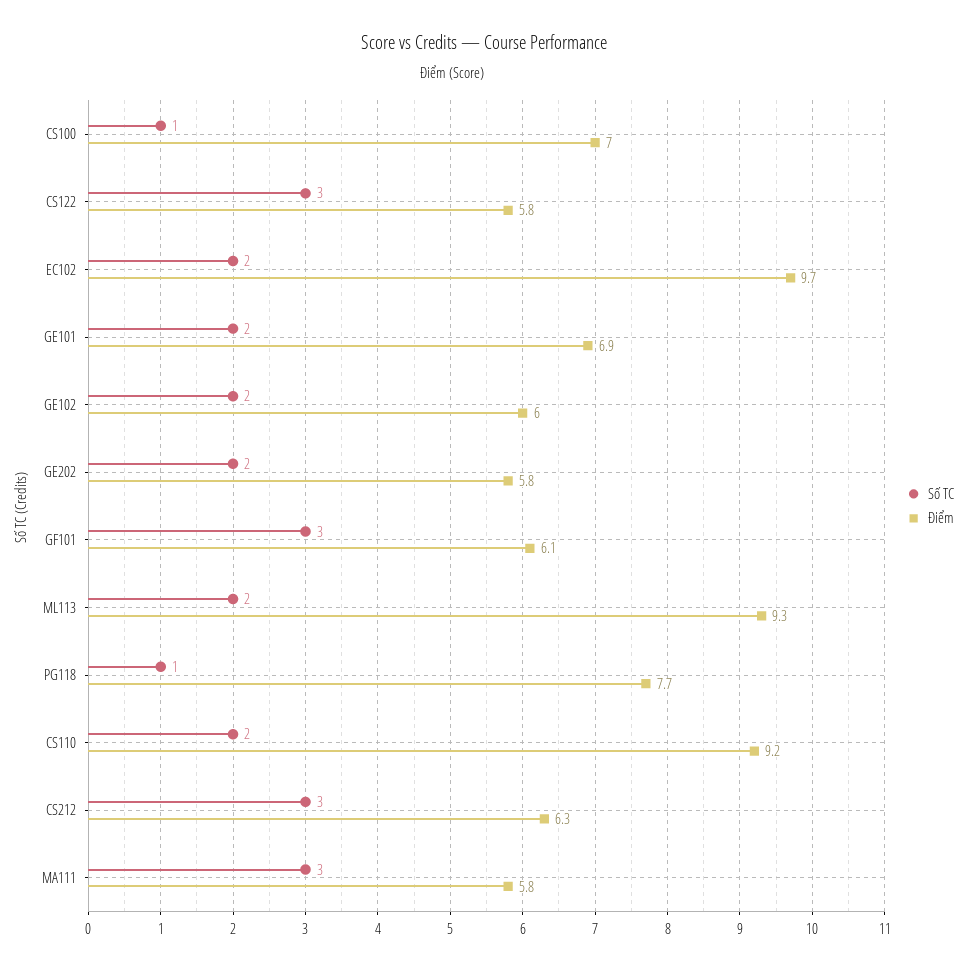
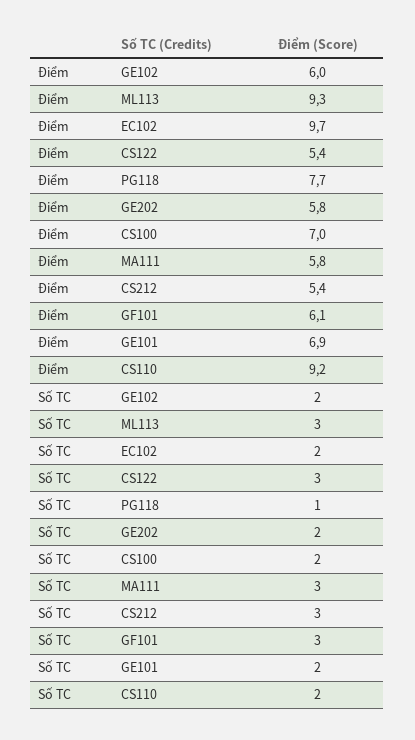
Số TC, CS100: 1 -> 2
Điểm, CS122: 5.8 -> 5.4
Số TC, ML113: 2 -> 3
Điểm, CS212: 6.3 -> 5.4

